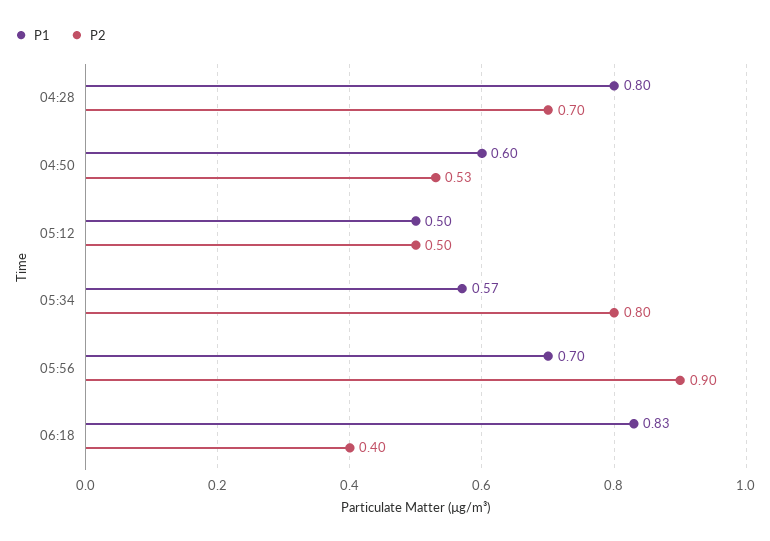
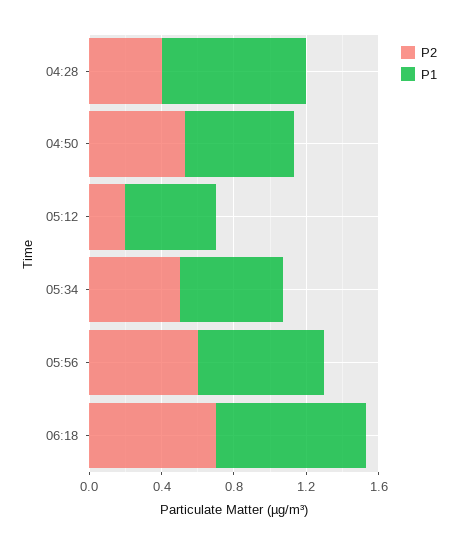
P2, 04:28: 0.7 -> 0.4
P2, 05:12: 0.5 -> 0.2
P2, 05:34: 0.8 -> 0.5
P2, 05:56: 0.9 -> 0.6
P2, 06:18: 0.4 -> 0.7

